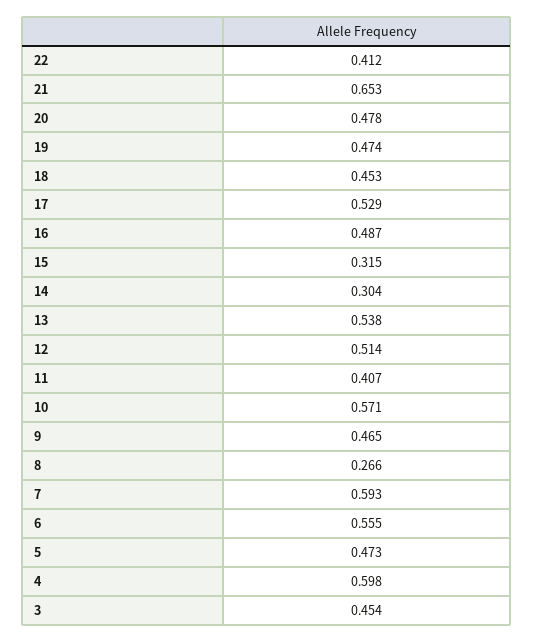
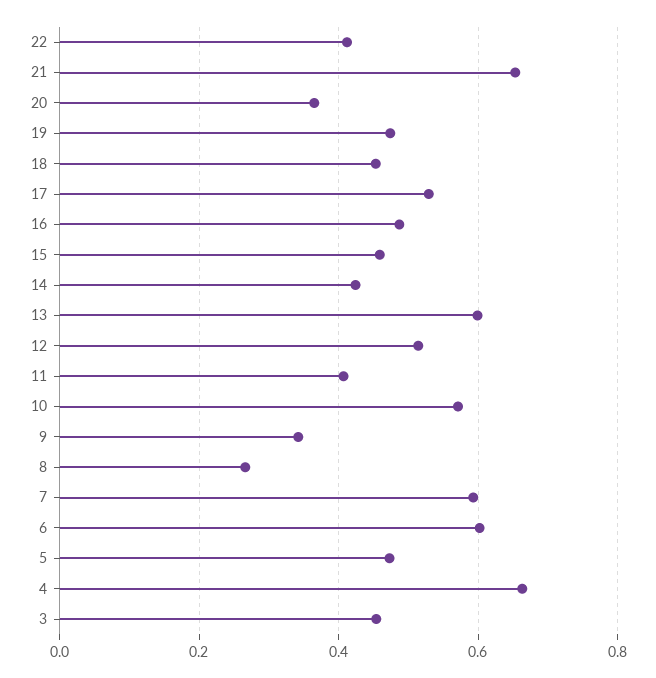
20: 0.478 -> 0.36
15: 0.315 -> 0.46
14: 0.304 -> 0.42
13: 0.538 -> 0.6
9: 0.465 -> 0.34
6: 0.555 -> 0.6
4: 0.598 -> 0.66

